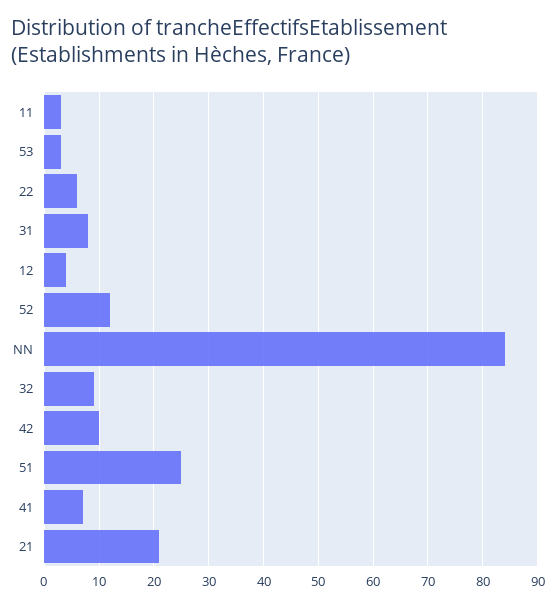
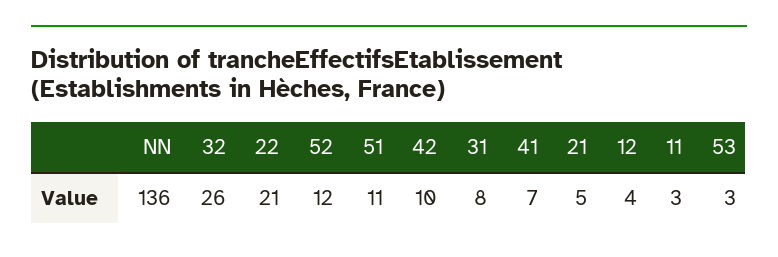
22: 5 -> 21
NN: 85 -> 136
32: 10 -> 26
51: 25 -> 11
21: 20 -> 5

